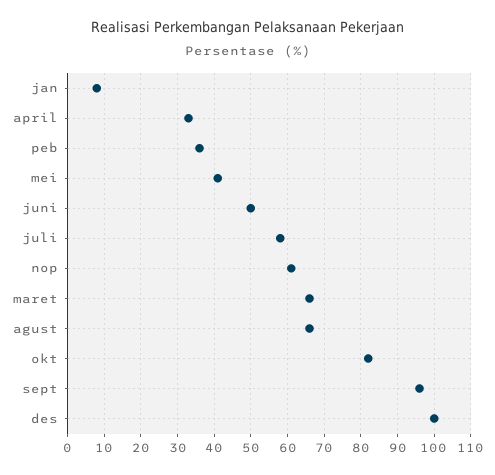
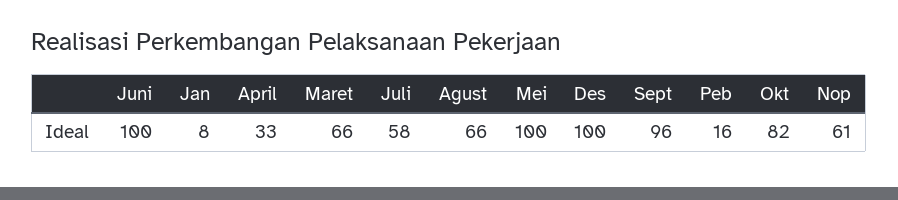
peb: 35 -> 16
mei: 40 -> 100
juni: 50 -> 100

